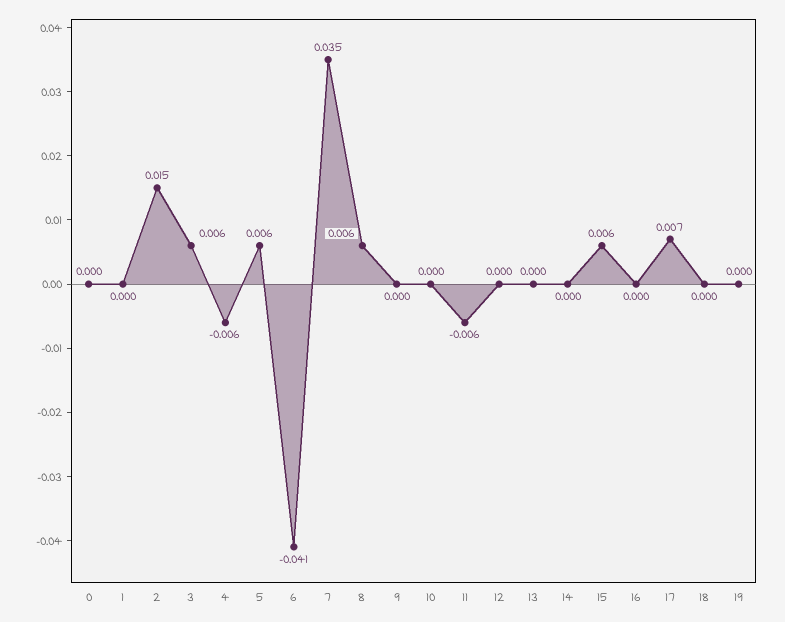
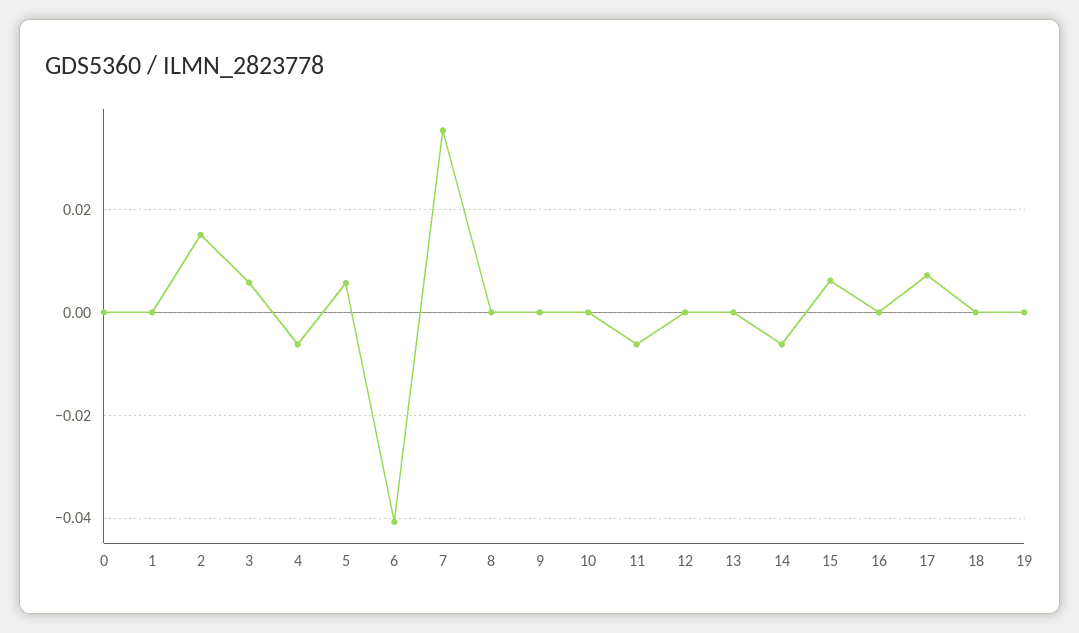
8: 0.006 -> 0
14: 0 -> -0.006

